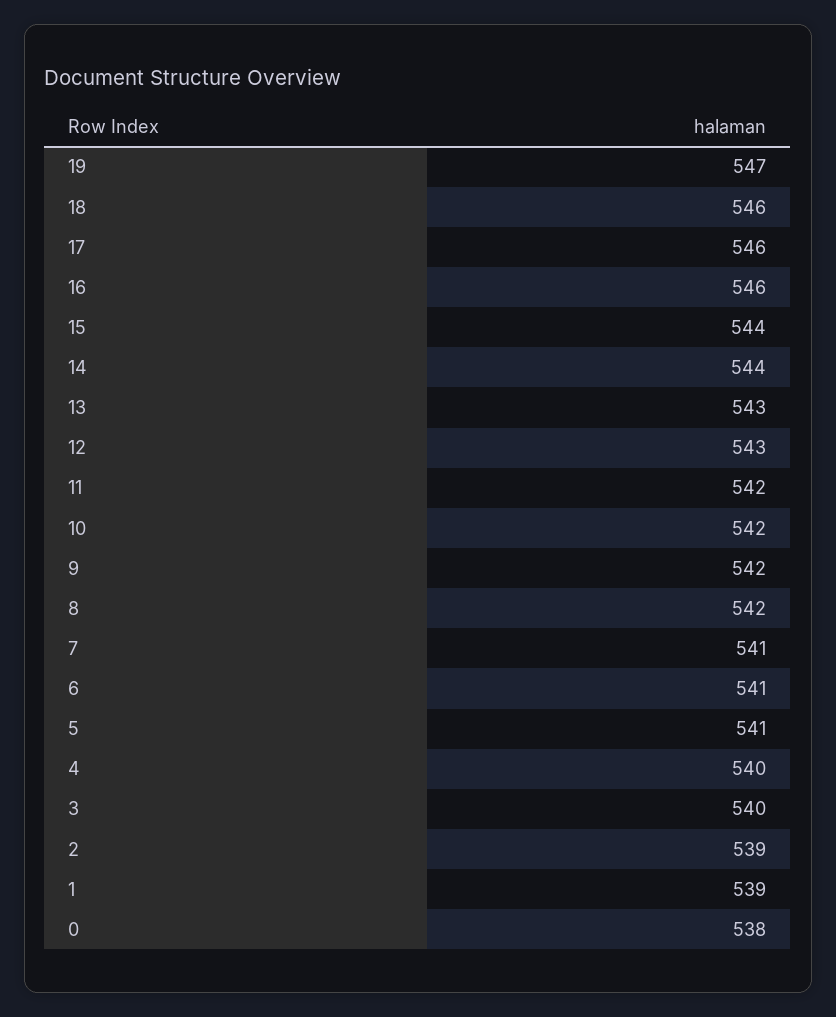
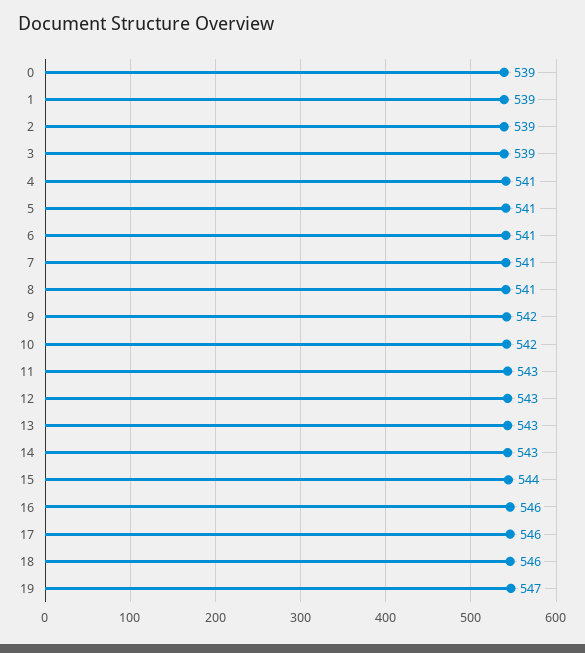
14: 544 -> 543
11: 542 -> 543
8: 542 -> 541
4: 540 -> 541
3: 540 -> 539
0: 538 -> 539

